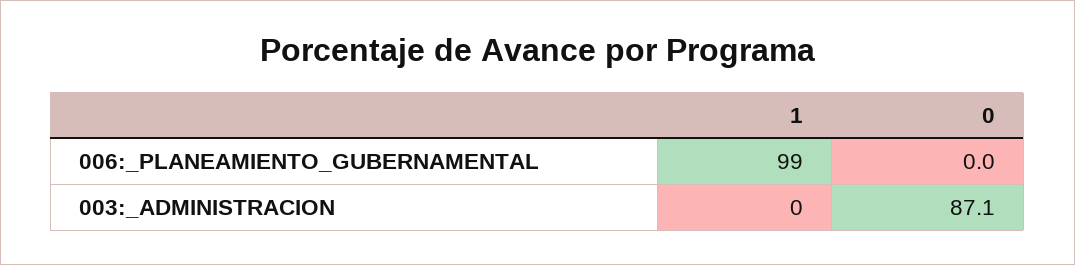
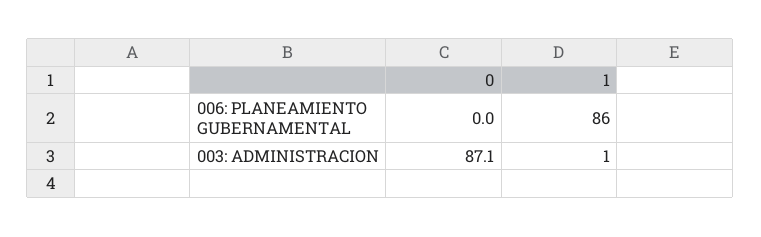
1, 006:_PLANEAMIENTO_GUBERNAMENTAL: 99 -> 86
1, 003:_ADMINISTRACION: 0 -> 1

